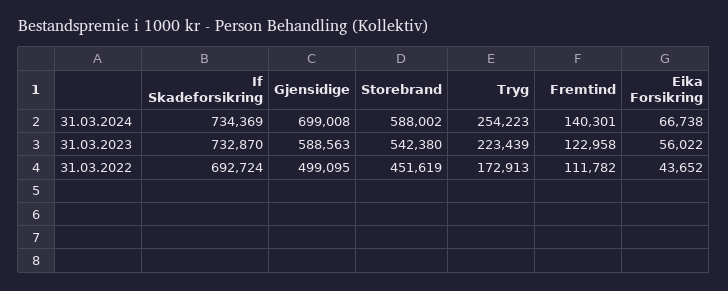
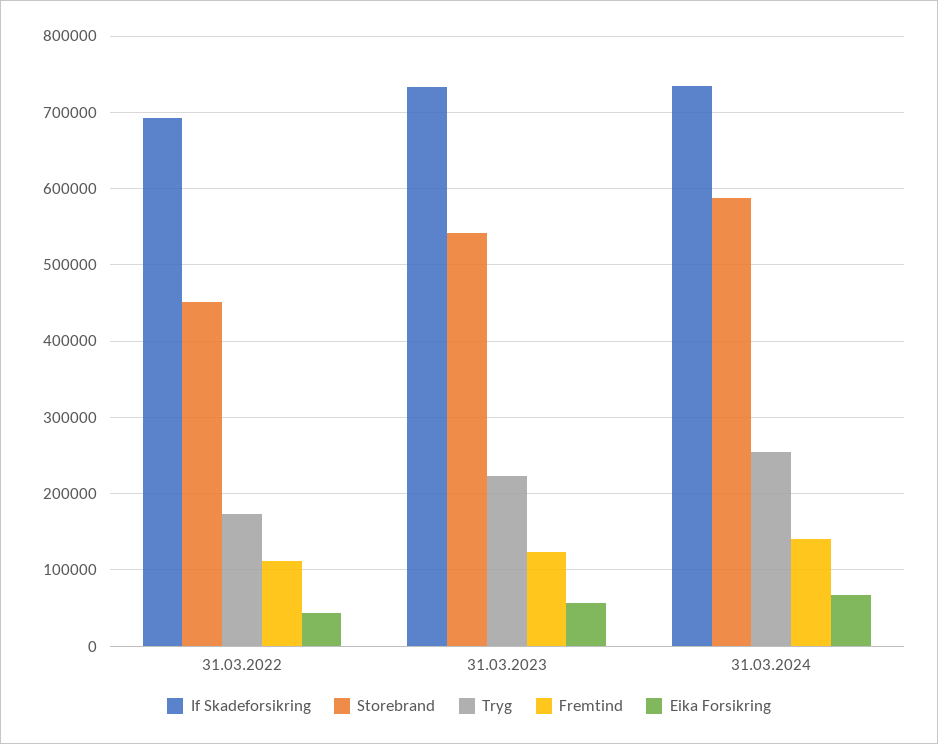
Gjensidige, 31.03.2024: 699008 -> none
Gjensidige, 31.03.2023: 588563 -> none
Gjensidige, 31.03.2022: 499095 -> none

